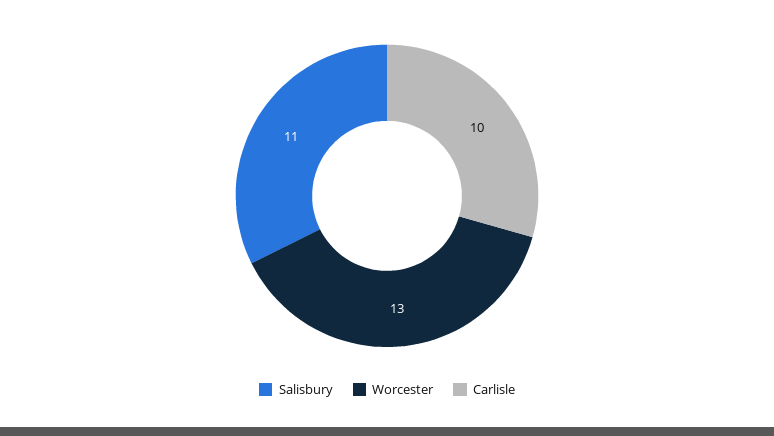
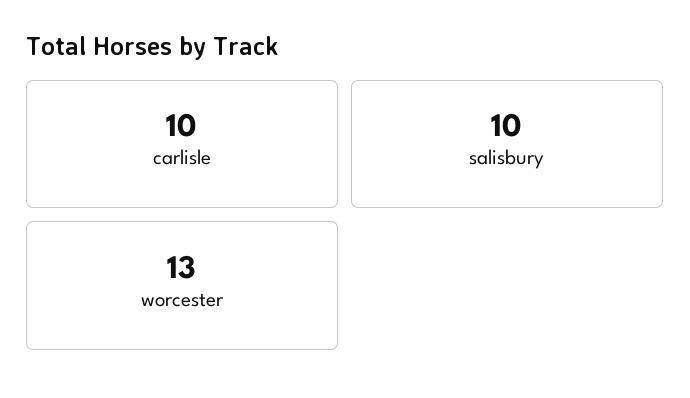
Salisbury: 11 -> 10

